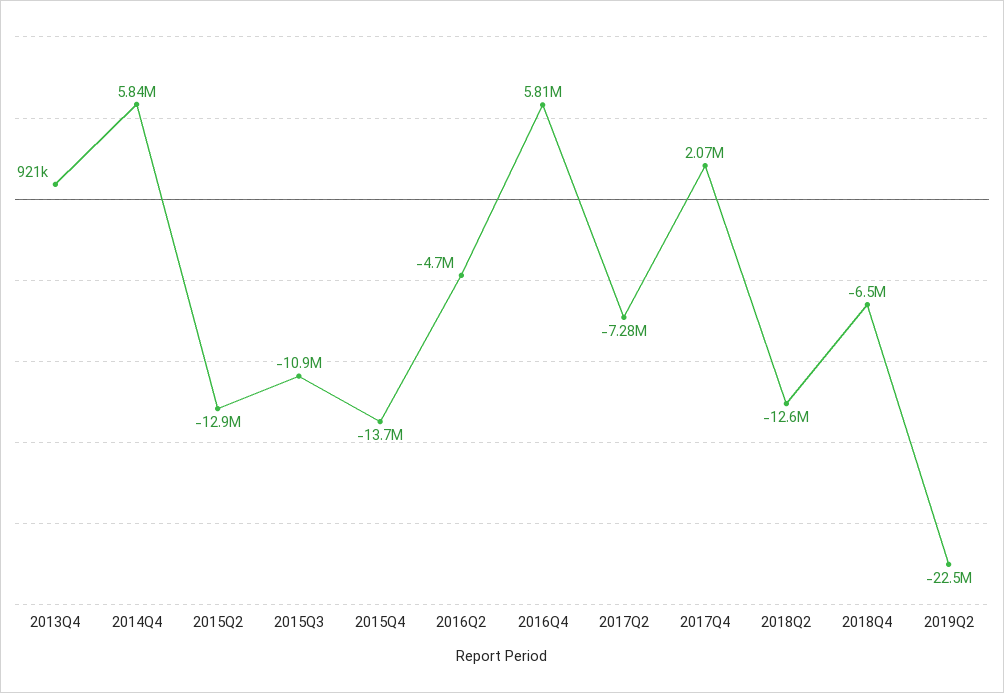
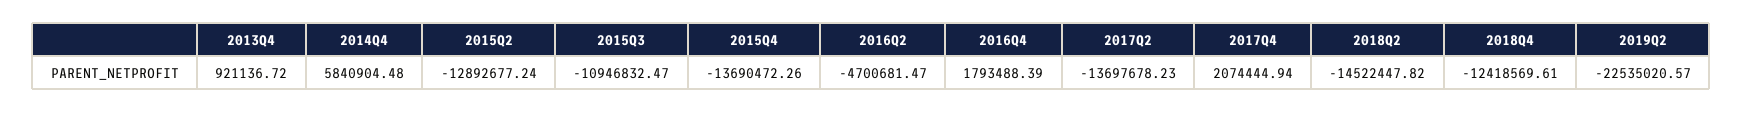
2016Q4: 5810000 -> 1793488.39
2017Q2: -7280000 -> -13697678.23
2018Q2: -12600000 -> -14522447.82
2018Q4: -6500000 -> -12418569.61

